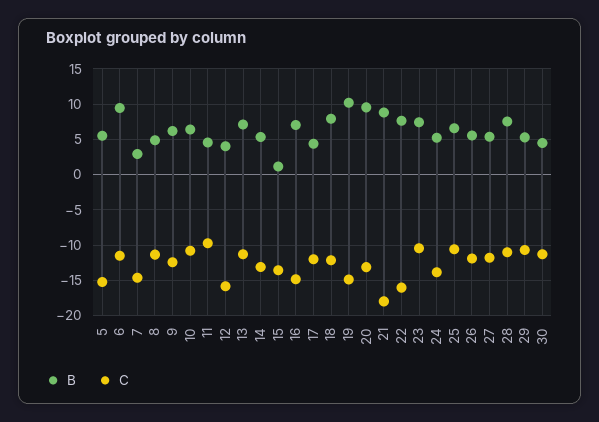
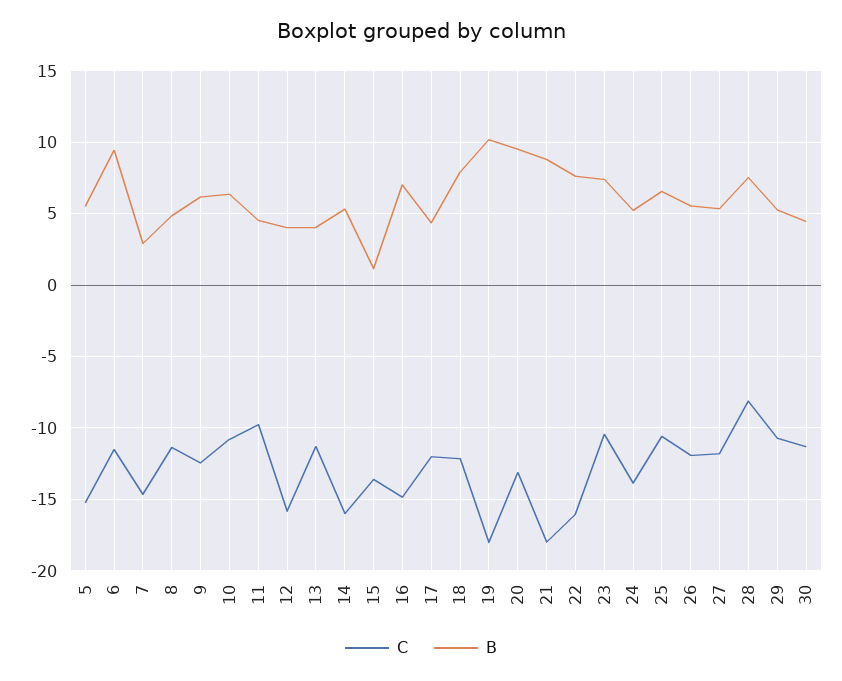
B, 13: 7 -> 4
C, 14: -13 -> -16
C, 19: -15 -> -18
C, 28: -11 -> -8

